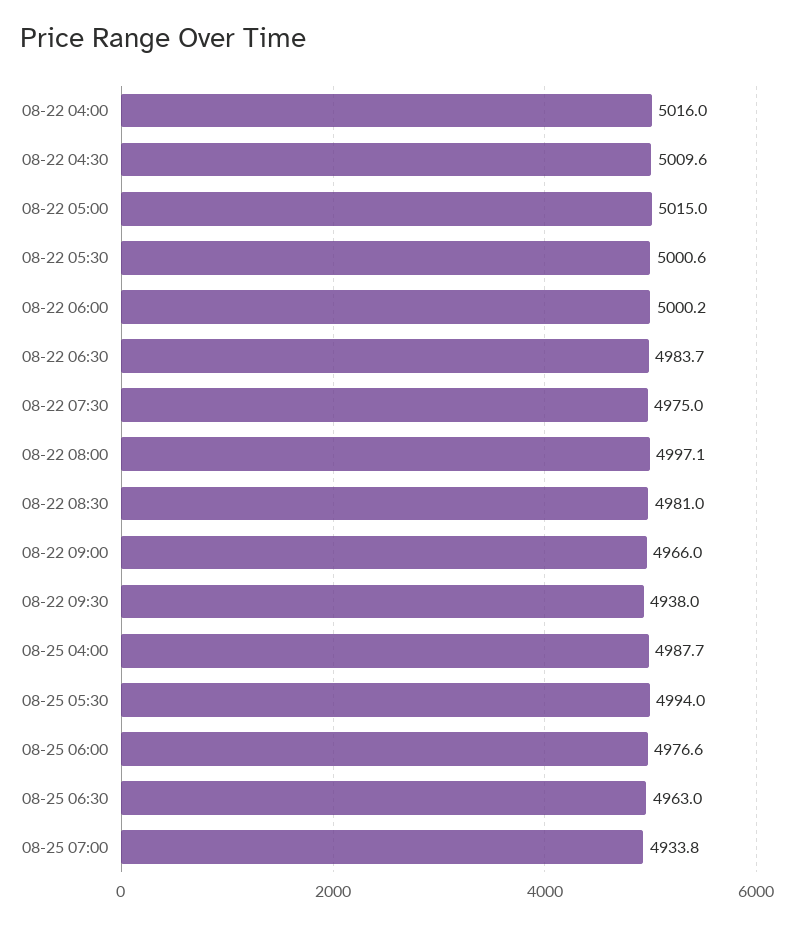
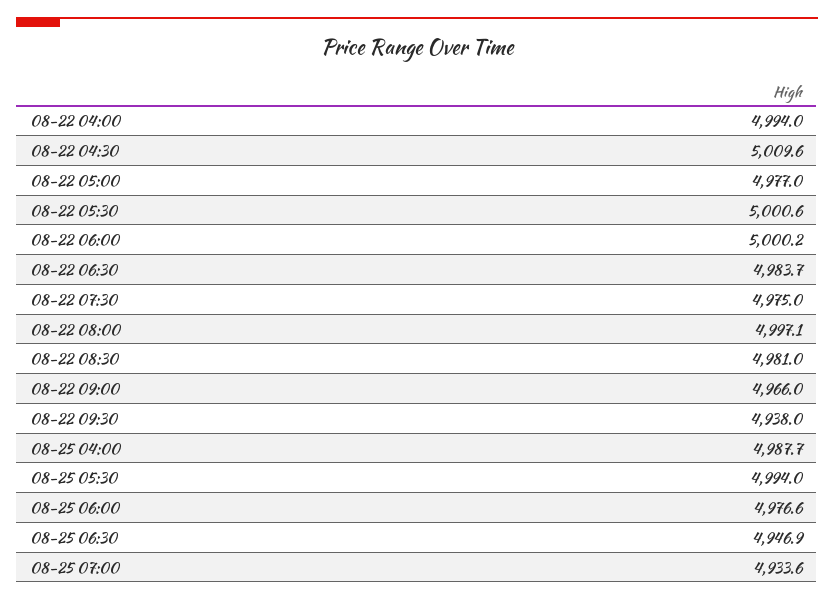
08-22 04:00: 5016 -> 4994
08-22 05:00: 5015 -> 4977
08-25 06:30: 4963 -> 4946.9
08-25 07:00: 4933.8 -> 4933.6

